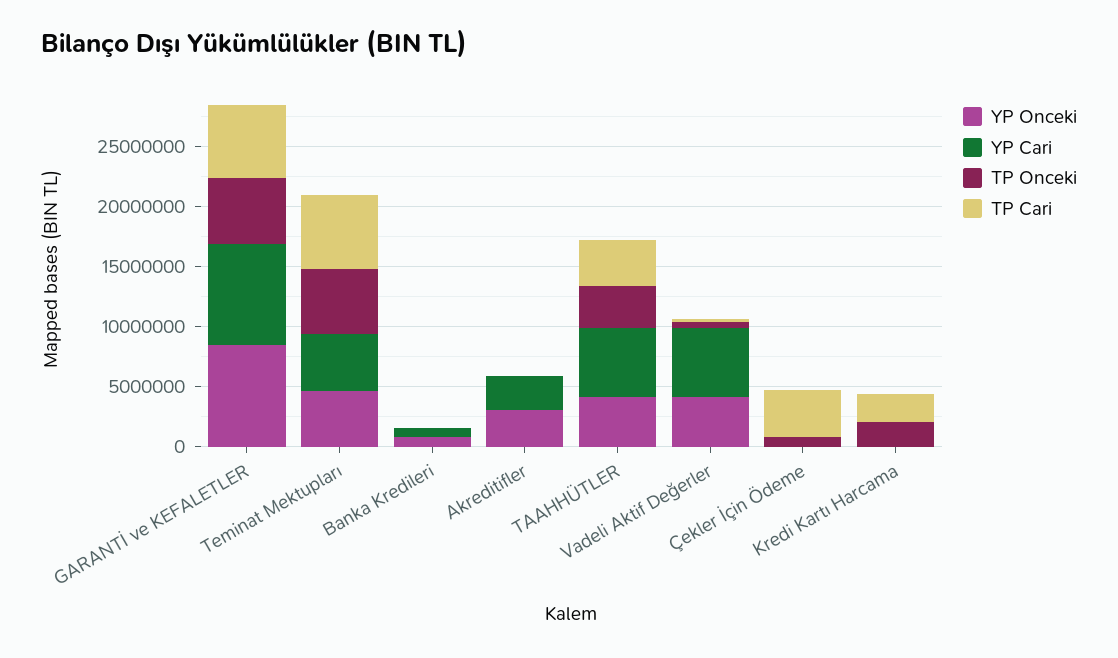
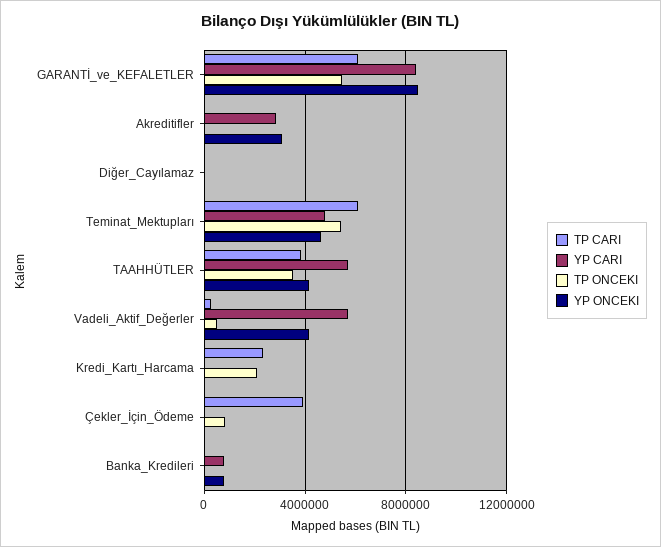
TP Cari, Diğer_Cayılamaz: none -> 0
YP Cari, Diğer_Cayılamaz: none -> 0
TP Onceki, Diğer_Cayılamaz: none -> 0
YP Onceki, Diğer_Cayılamaz: none -> 0

